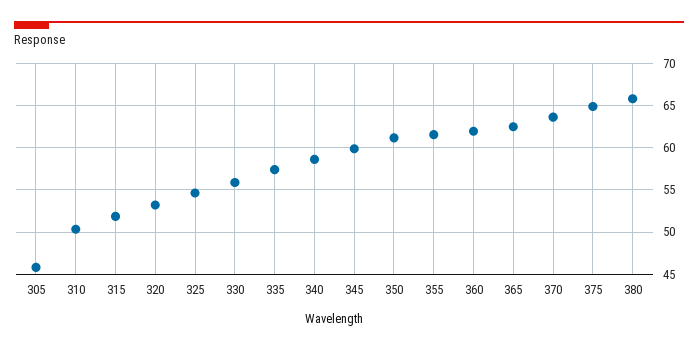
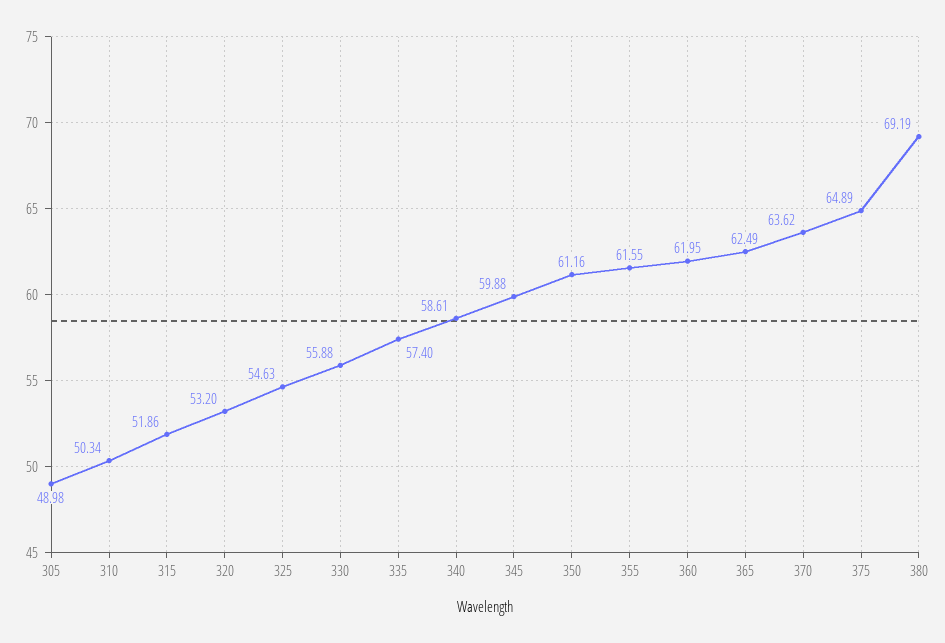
305: 46 -> 48.98
380: 66 -> 69.19

